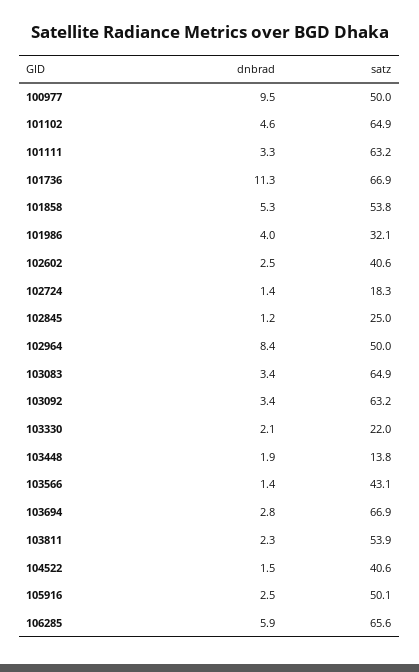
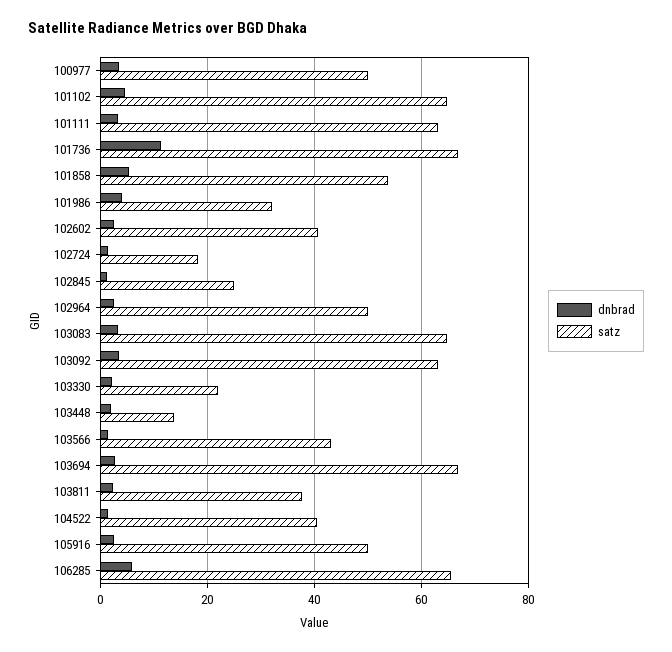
dnbrad, 100977: 9.5 -> 4
dnbrad, 102964: 8.4 -> 2
satz, 103811: 53.9 -> 38

